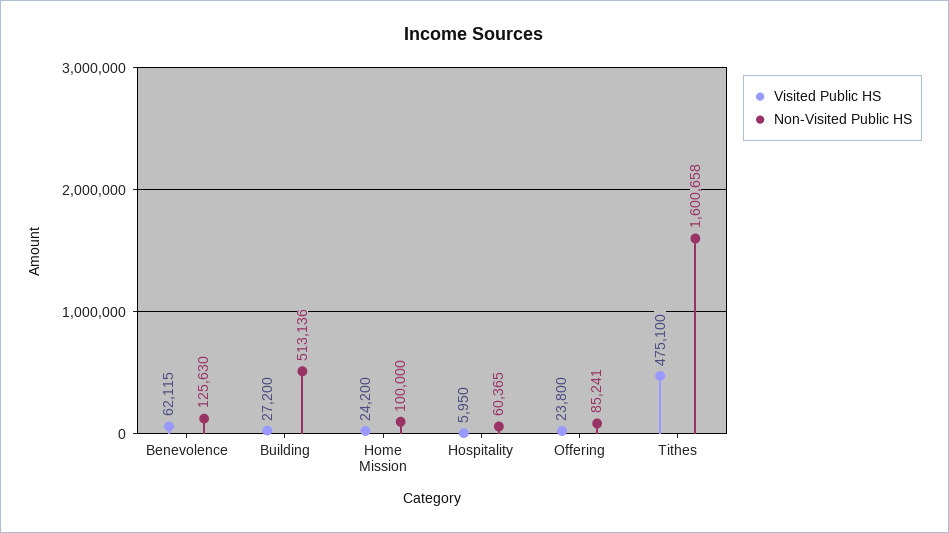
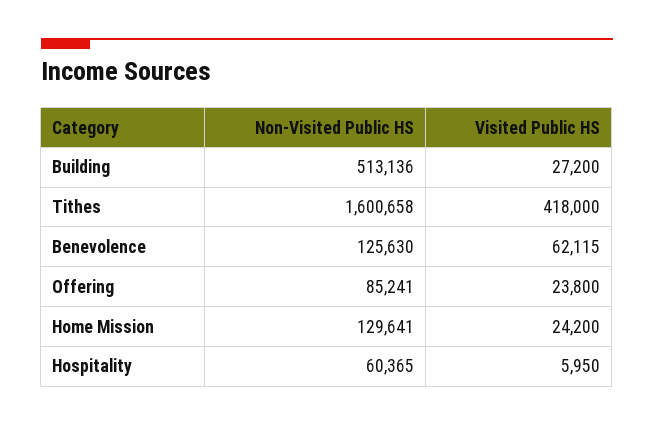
Non-Visited Public HS, Home Mission: 100000 -> 129641
Visited Public HS, Tithes: 475100 -> 418000

